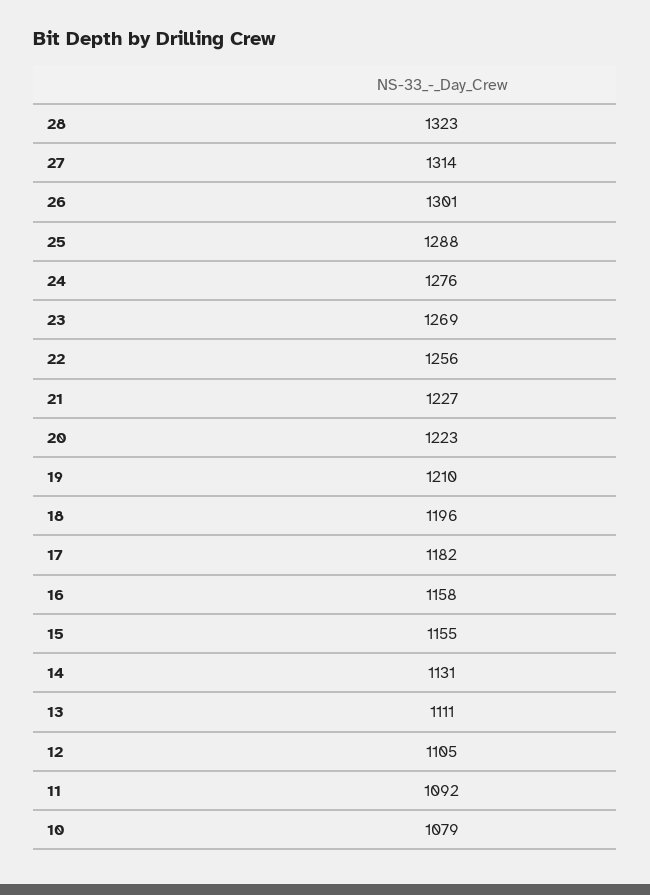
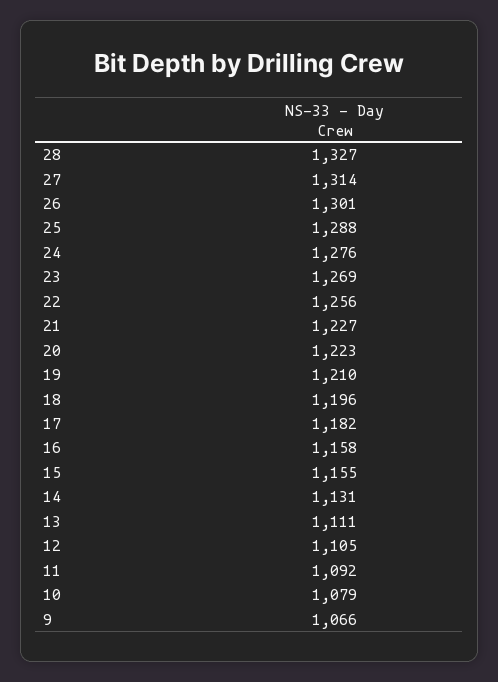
28: 1323 -> 1327
9: none -> 1066

